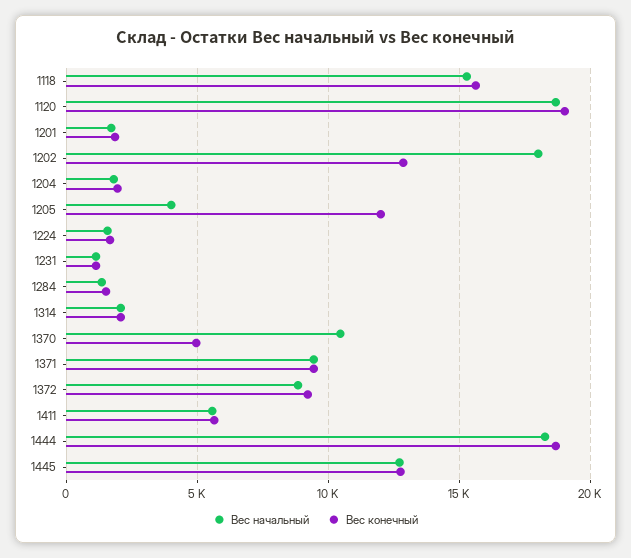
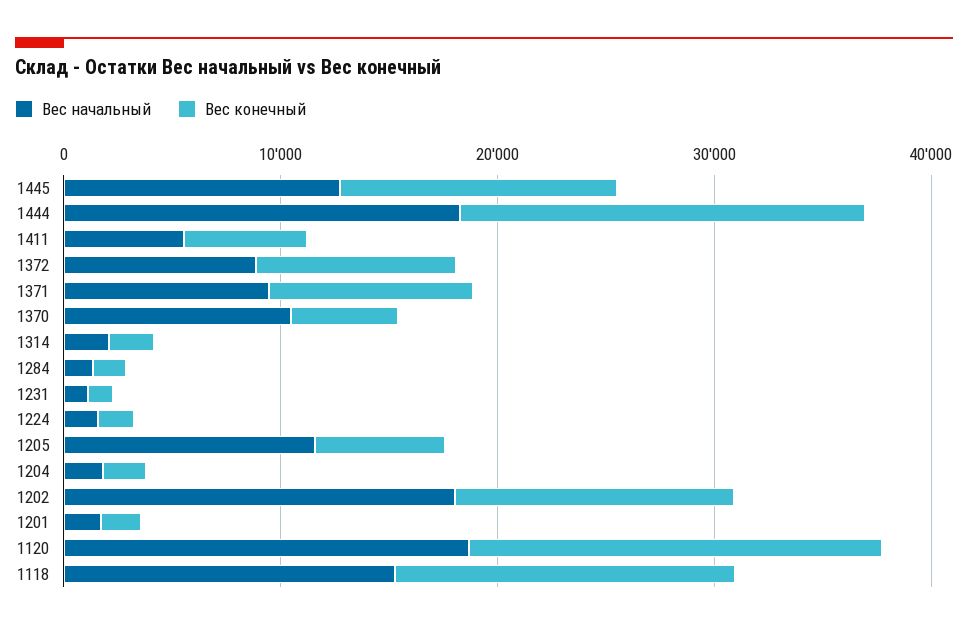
Вес начальный, 1205: 4000 -> 12000
Вес конечный, 1205: 12000 -> 6000

